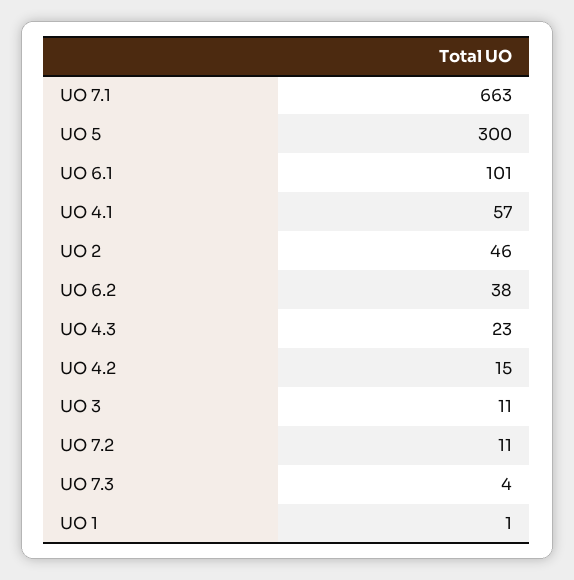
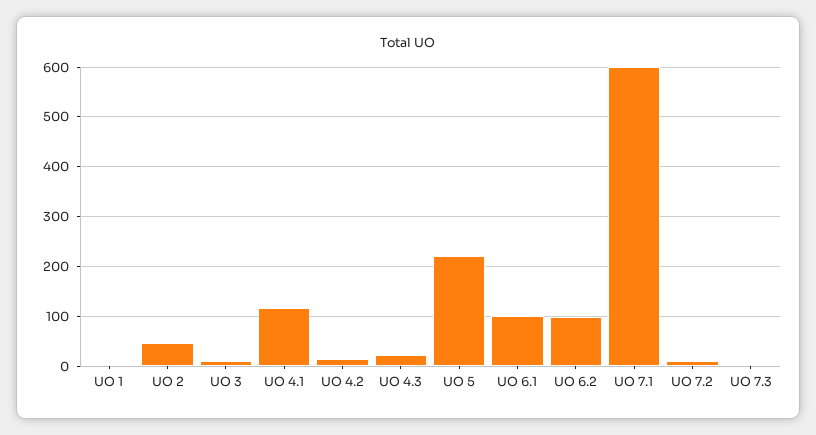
UO 7.1: 663 -> 600
UO 5: 300 -> 220
UO 4.1: 57 -> 120
UO 6.2: 38 -> 100

